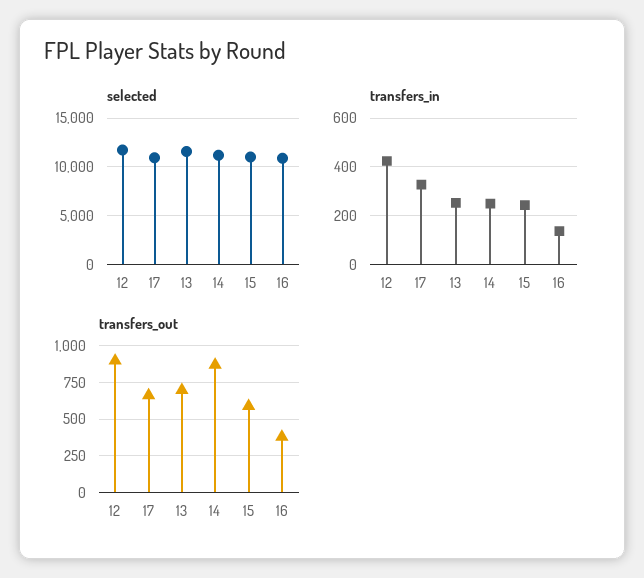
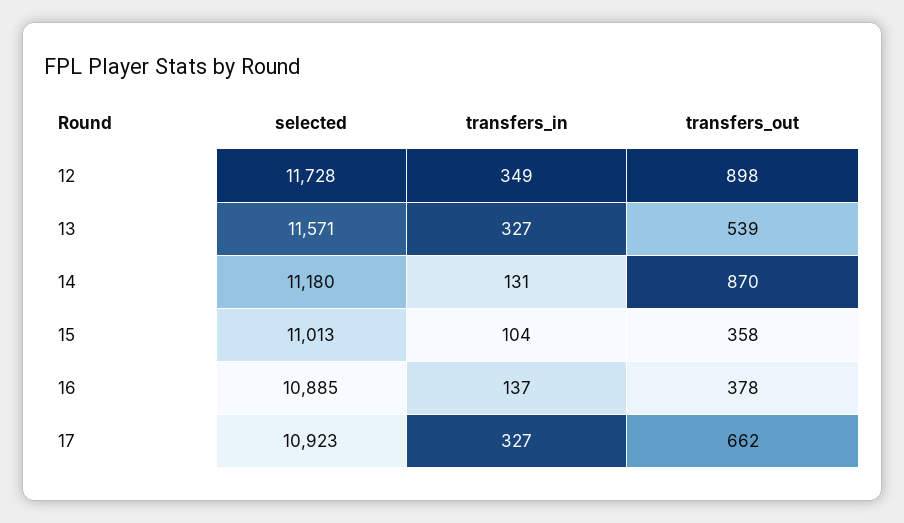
transfers_in, 12: 425 -> 349
transfers_in, 13: 250 -> 327
transfers_in, 14: 250 -> 131
transfers_in, 15: 250 -> 104
transfers_out, 13: 700 -> 539
transfers_out, 15: 600 -> 358

